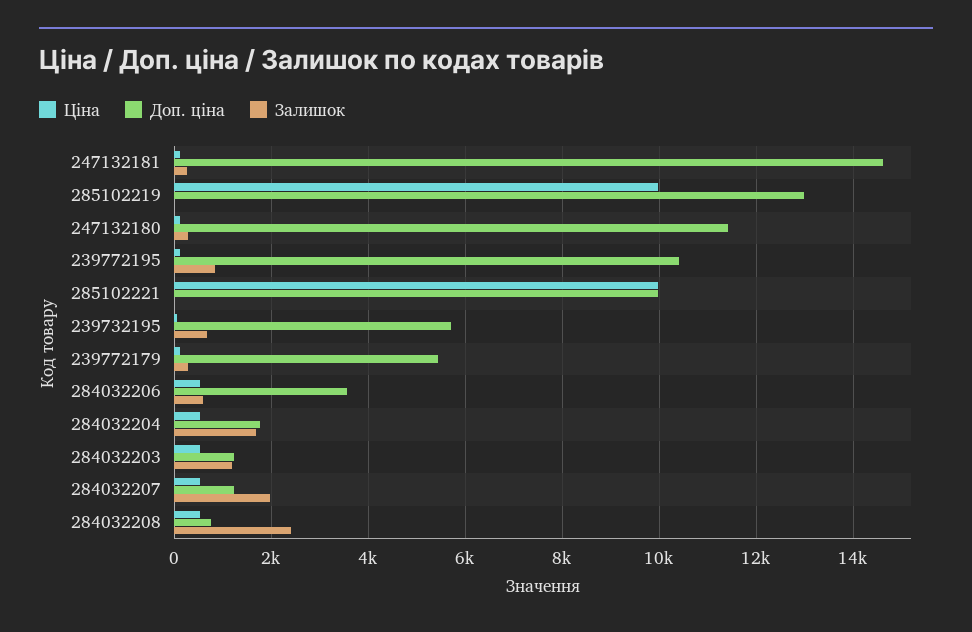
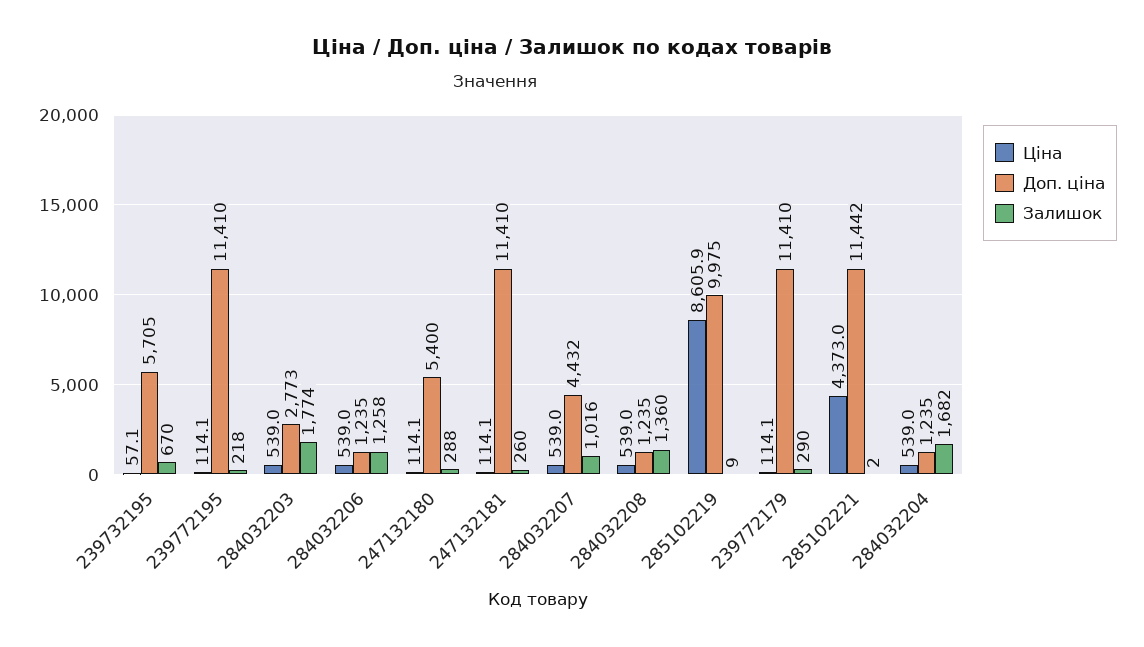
Доп. ціна, 247132181: 14600 -> 11410
Ціна, 285102219: 10000 -> 8605.9
Доп. ціна, 285102219: 13000 -> 9975
Доп. ціна, 247132180: 11400 -> 5400
Доп. ціна, 239772195: 10400 -> 11410
Залишок, 239772195: 800 -> 218
Ціна, 285102221: 10000 -> 4373
Доп. ціна, 285102221: 10000 -> 11442
Доп. ціна, 239772179: 5400 -> 11410
Доп. ціна, 284032206: 3600 -> 1235
Залишок, 284032206: 600 -> 1258
Доп. ціна, 284032204: 1800 -> 1235
Доп. ціна, 284032203: 1200 -> 2773
Залишок, 284032203: 1200 -> 1774
Доп. ціна, 284032207: 1200 -> 4432
Залишок, 284032207: 2000 -> 1016
Доп. ціна, 284032208: 800 -> 1235
Залишок, 284032208: 2400 -> 1360

